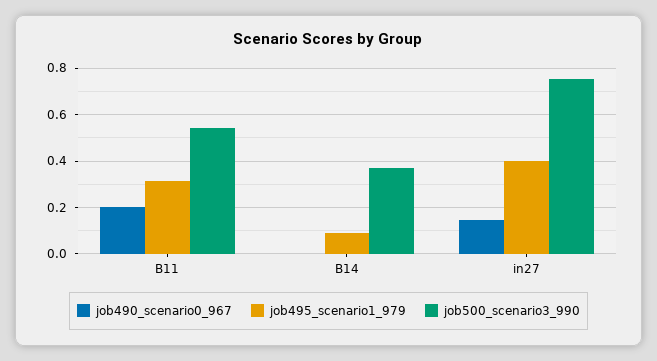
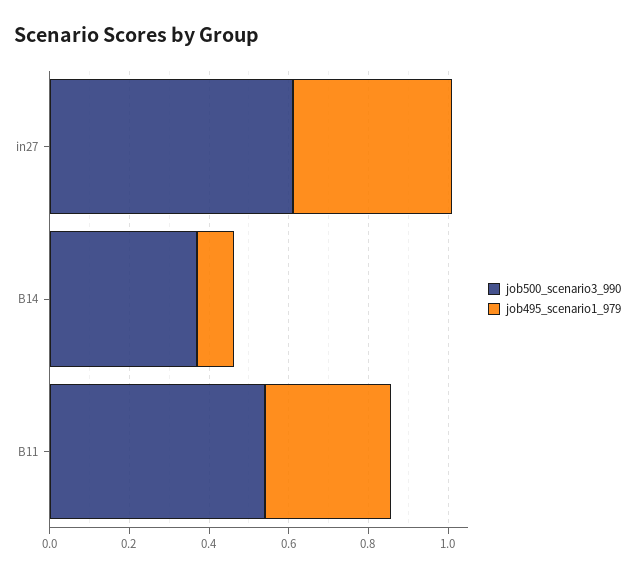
job490_scenario0_967, B11: 0.2 -> none
job490_scenario0_967, B14: 0 -> none
job490_scenario0_967, in27: 0.15 -> none
job500_scenario3_990, in27: 0.75 -> 0.6

